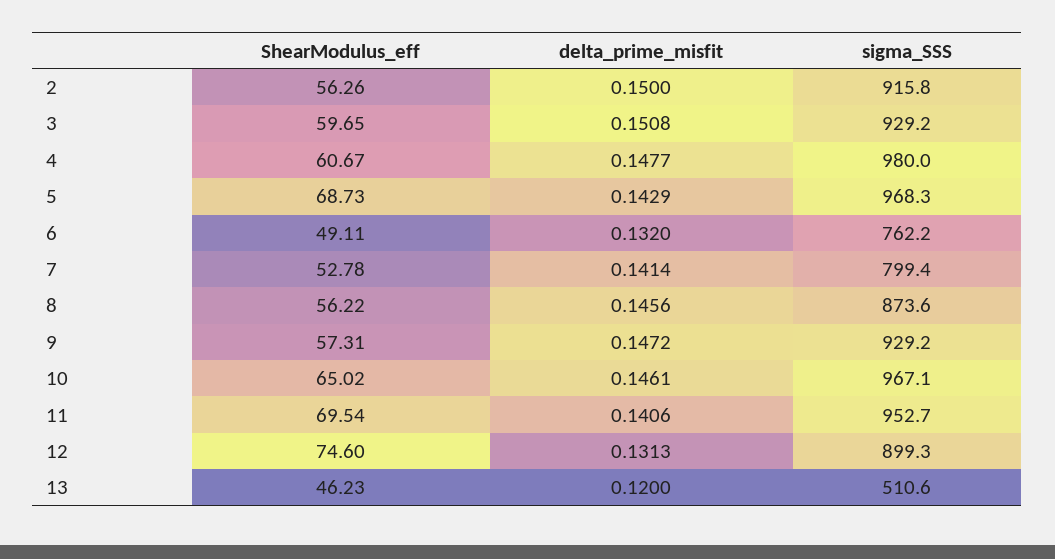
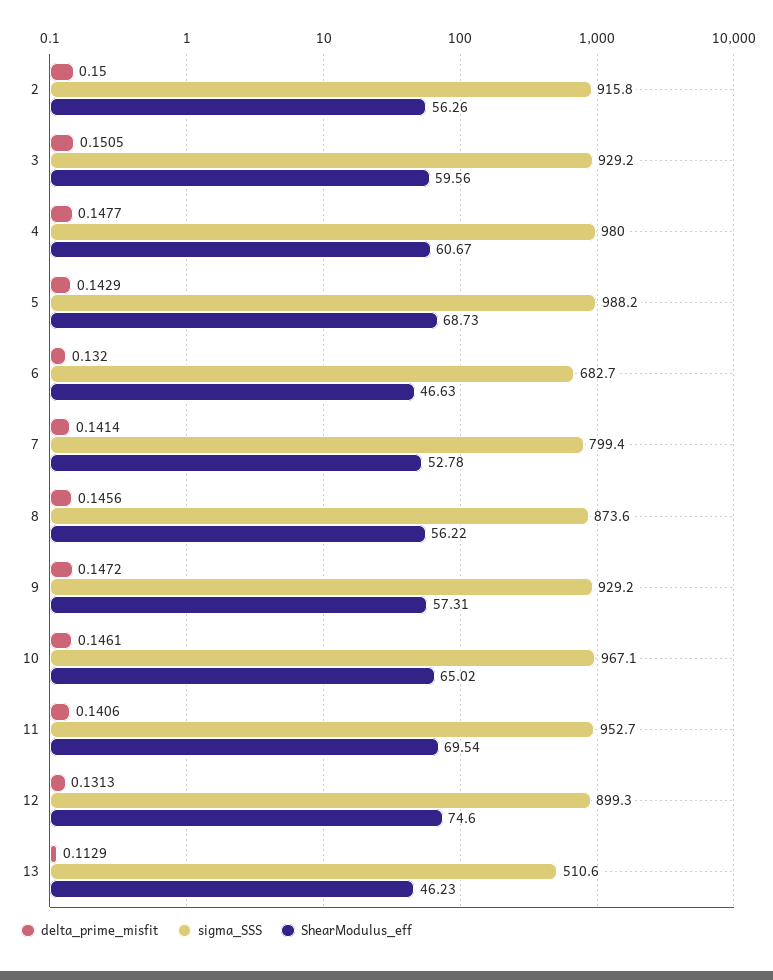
ShearModulus_eff, 3: 59.65 -> 59.56
delta_prime_misfit, 3: 0.1508 -> 0.1505
sigma_SSS, 5: 968.3 -> 988.2
ShearModulus_eff, 6: 49.11 -> 46.63
sigma_SSS, 6: 762.2 -> 682.7
delta_prime_misfit, 13: 0.12 -> 0.1129

